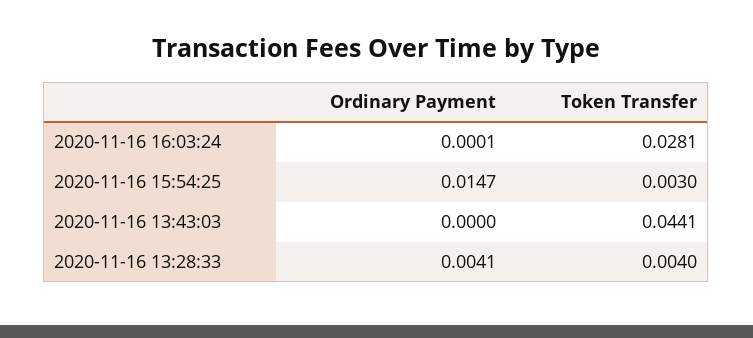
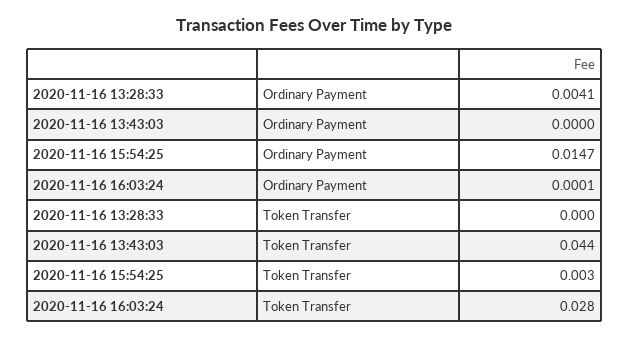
Token Transfer, 2020-11-16 13:28:33: 0.004 -> 0

